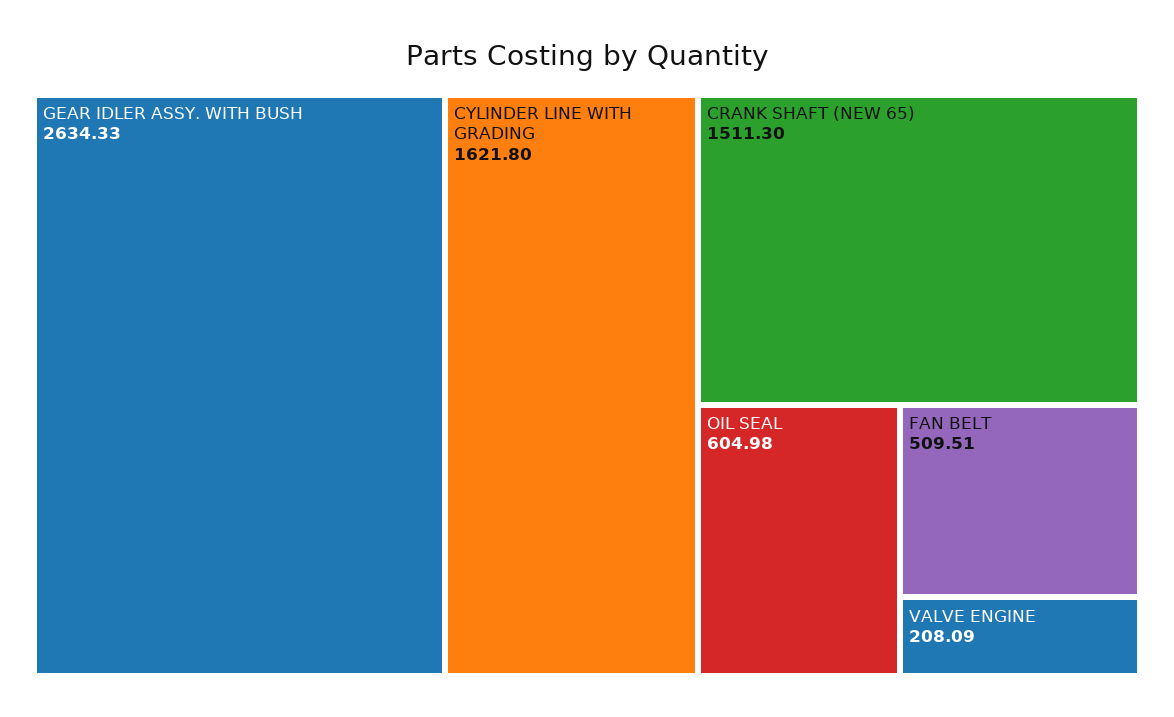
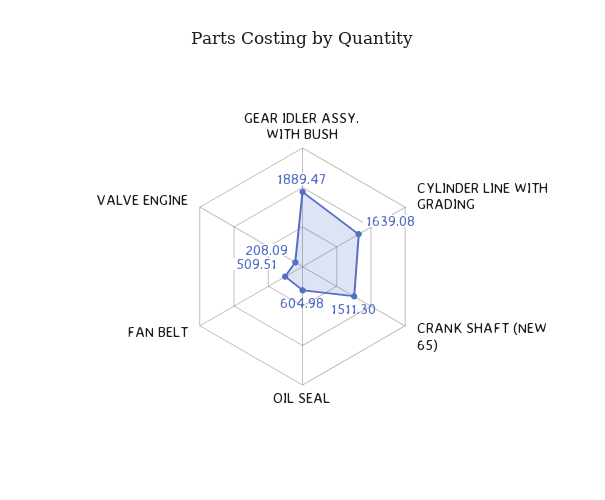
GEAR IDLER ASSY. WITH BUSH: 2634.33 -> 1889.47
CYLINDER LINE WITH GRADING: 1621.8 -> 1639.08

